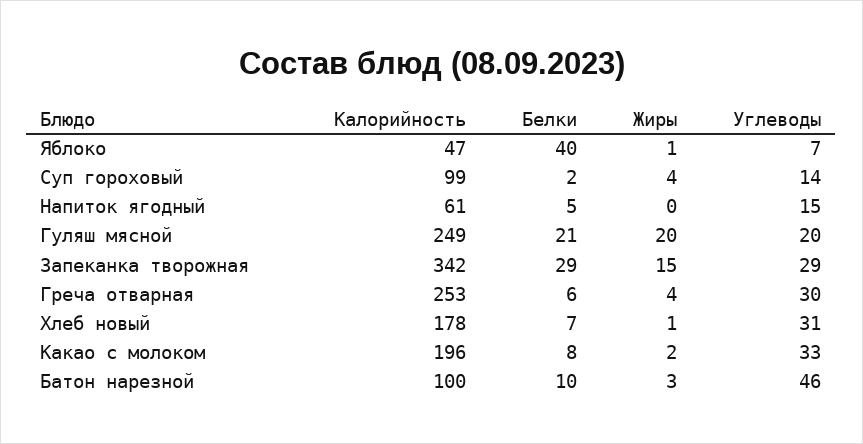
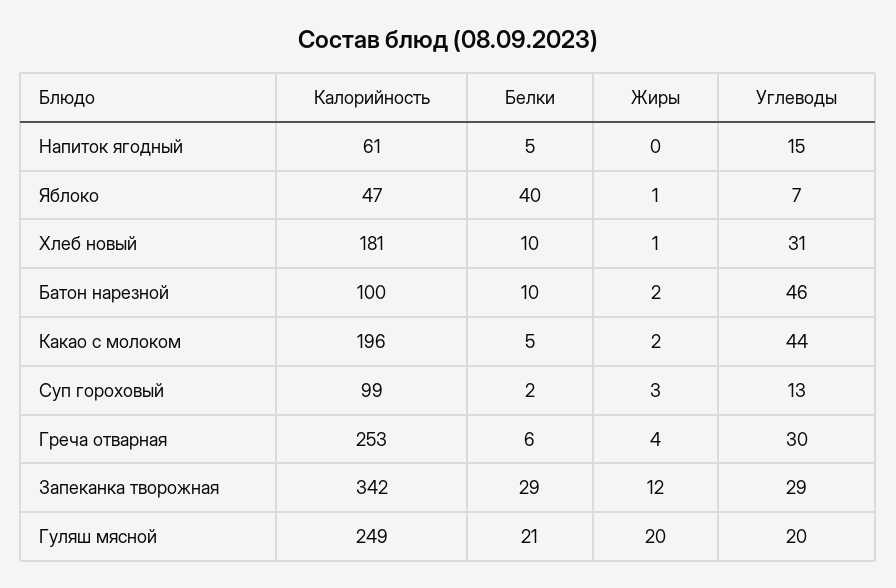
Жиры, Суп гороховый: 4 -> 3
Углеводы, Суп гороховый: 14 -> 13
Жиры, Запеканка творожная: 15 -> 12
Калорийность, Хлеб новый: 178 -> 181
Белки, Хлеб новый: 7 -> 10
Белки, Какао с молоком: 8 -> 5
Углеводы, Какао с молоком: 33 -> 44
Жиры, Батон нарезной: 3 -> 2

